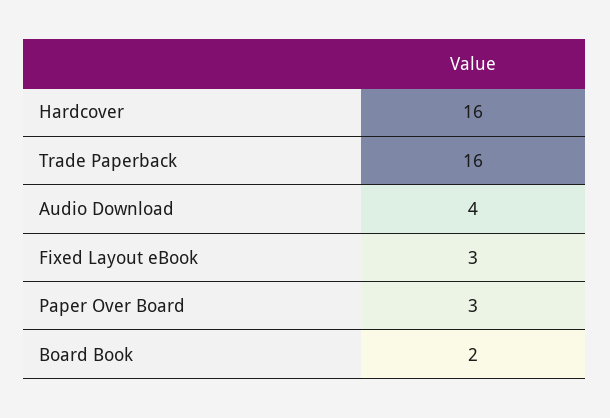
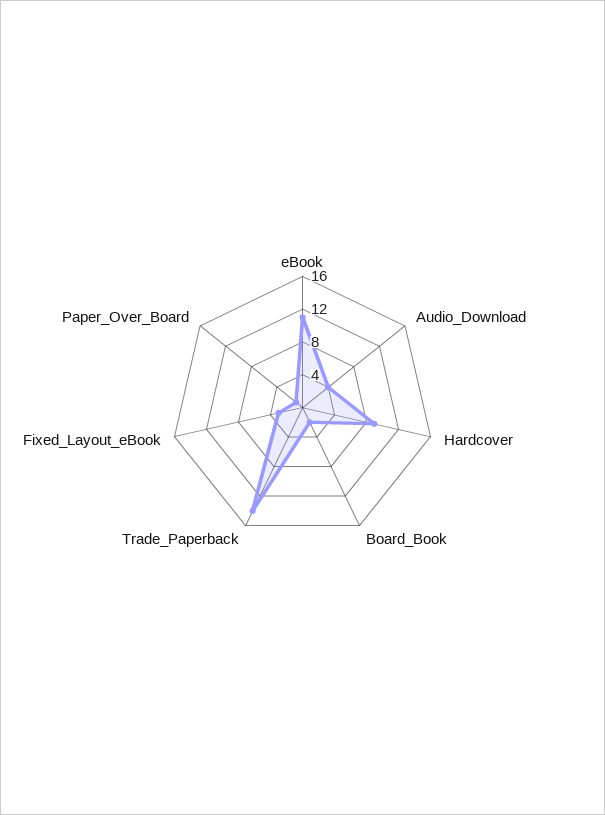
Hardcover: 16 -> 9
Trade Paperback: 16 -> 14
Paper Over Board: 3 -> 1
eBook: none -> 11

